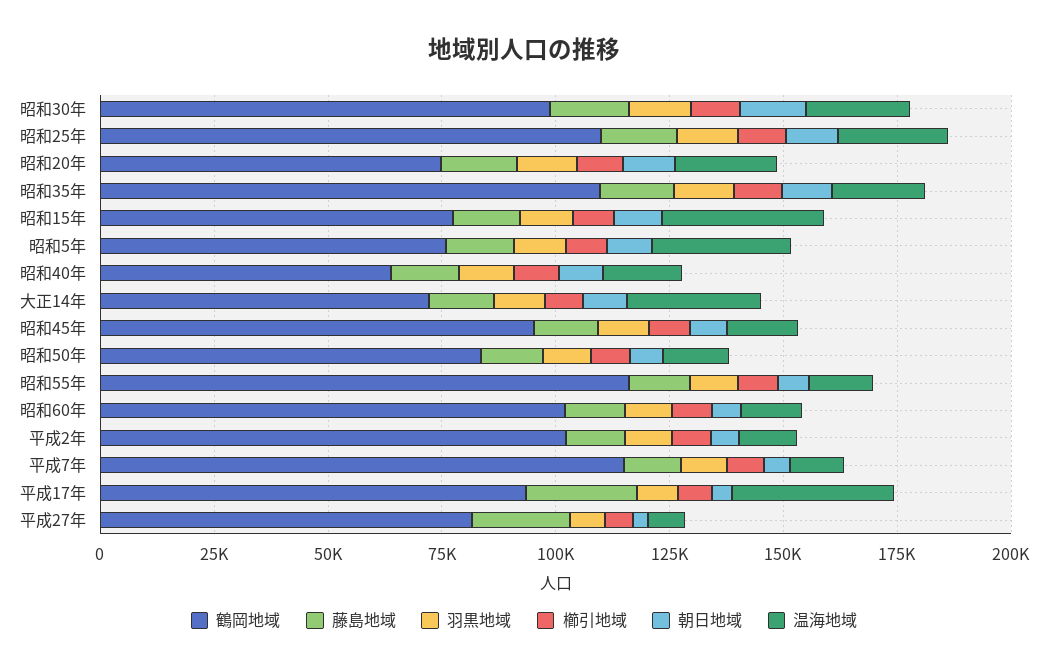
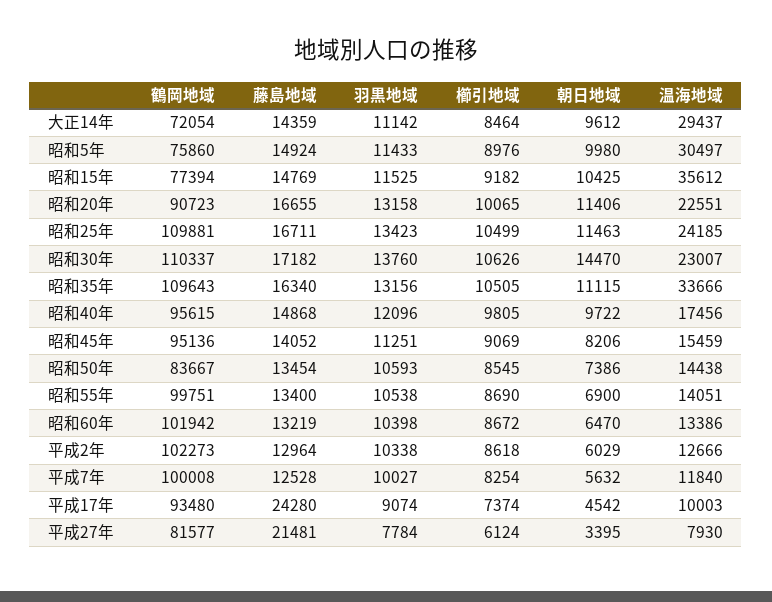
鶴岡地域, 昭和30年: 100000 -> 110337
鶴岡地域, 昭和20年: 75000 -> 90723
温海地域, 昭和35年: 20000 -> 33666
鶴岡地域, 昭和40年: 65000 -> 95615
鶴岡地域, 昭和55年: 115000 -> 99751
鶴岡地域, 平成7年: 115000 -> 100008
温海地域, 平成17年: 35000 -> 10003

